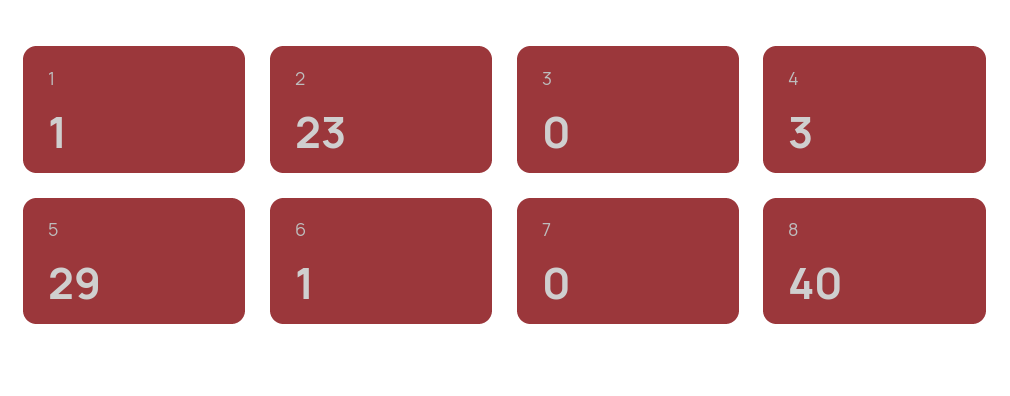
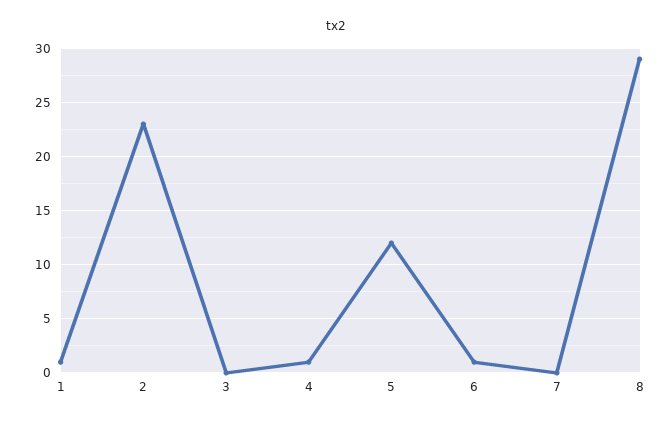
4: 3 -> 1
5: 29 -> 12
8: 40 -> 29

